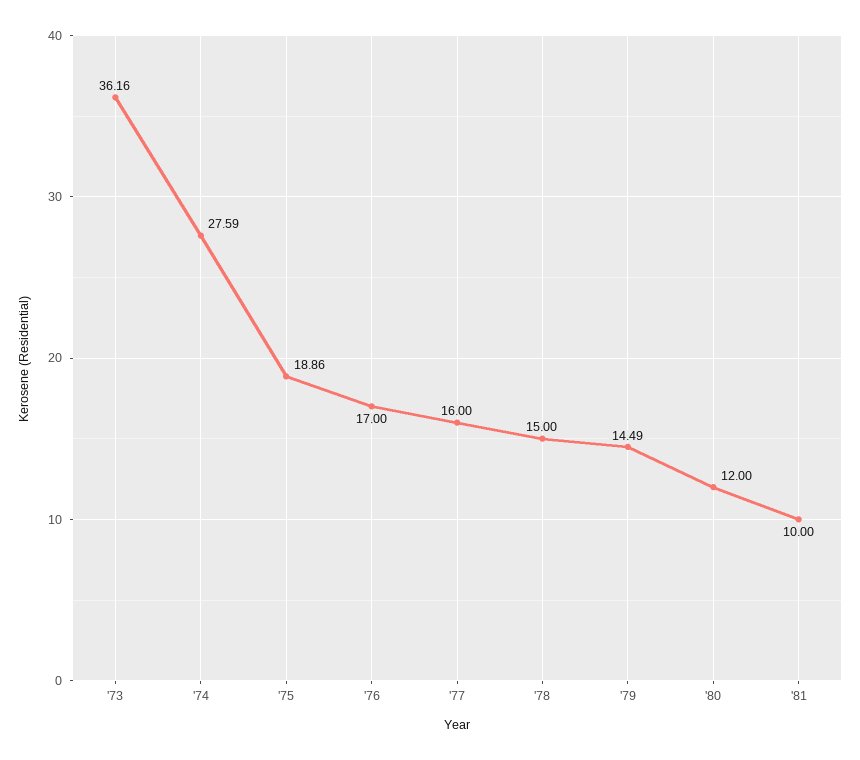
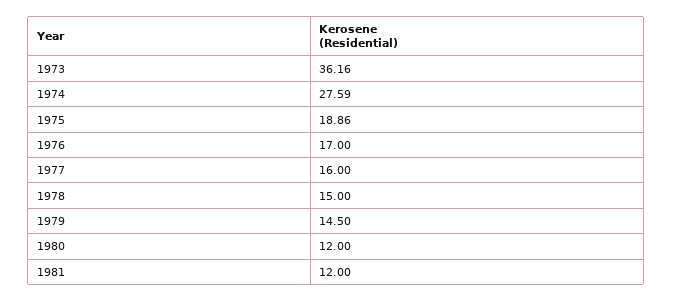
'79: 14.49 -> 14.5
'81: 10 -> 12

